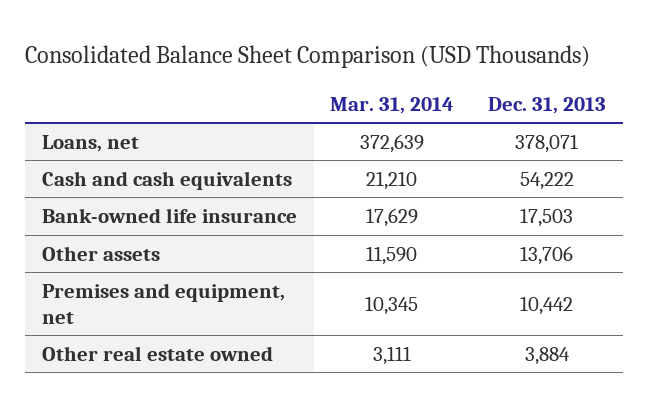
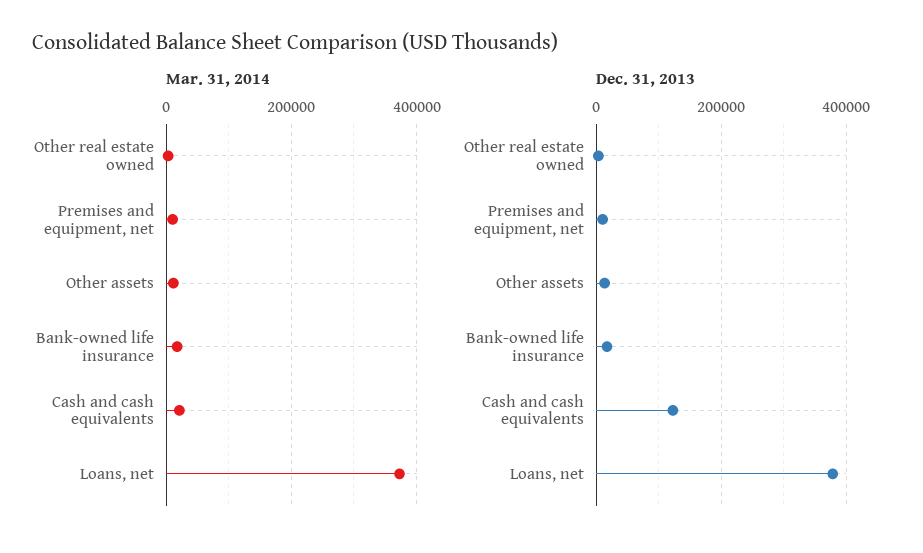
Dec. 31, 2013, Cash and cash equivalents: 54222 -> 120000

